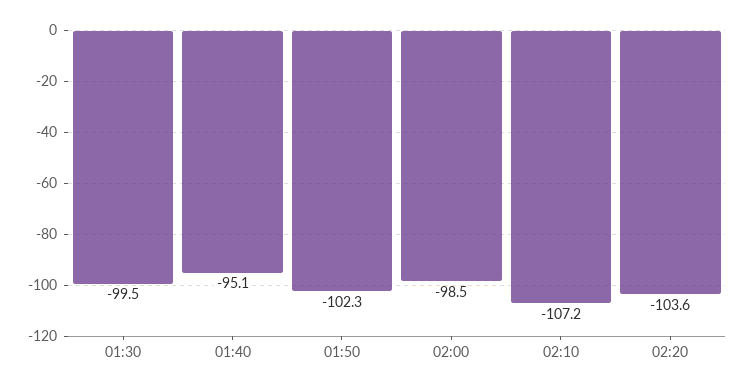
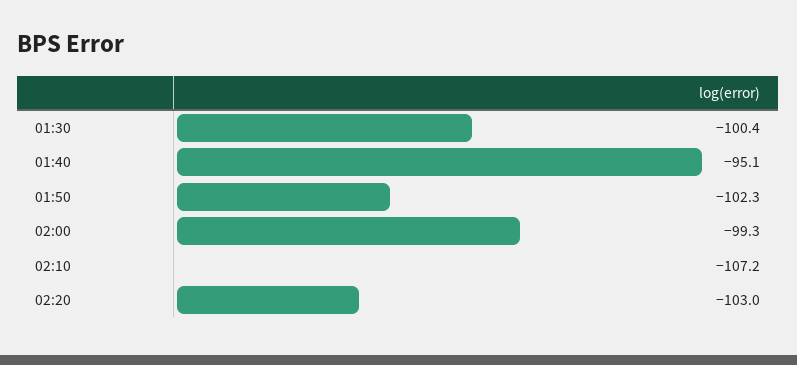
01:30: -99.5 -> -100.4
02:00: -98.5 -> -99.3
02:20: -103.6 -> -103

